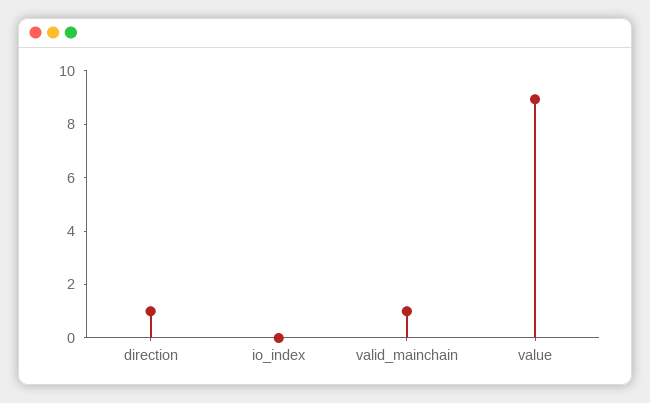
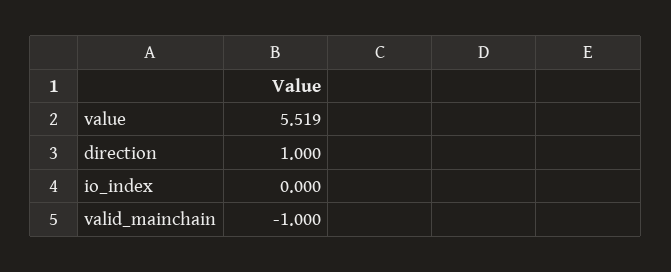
valid_mainchain: 1 -> -1
value: 9 -> 5.519

